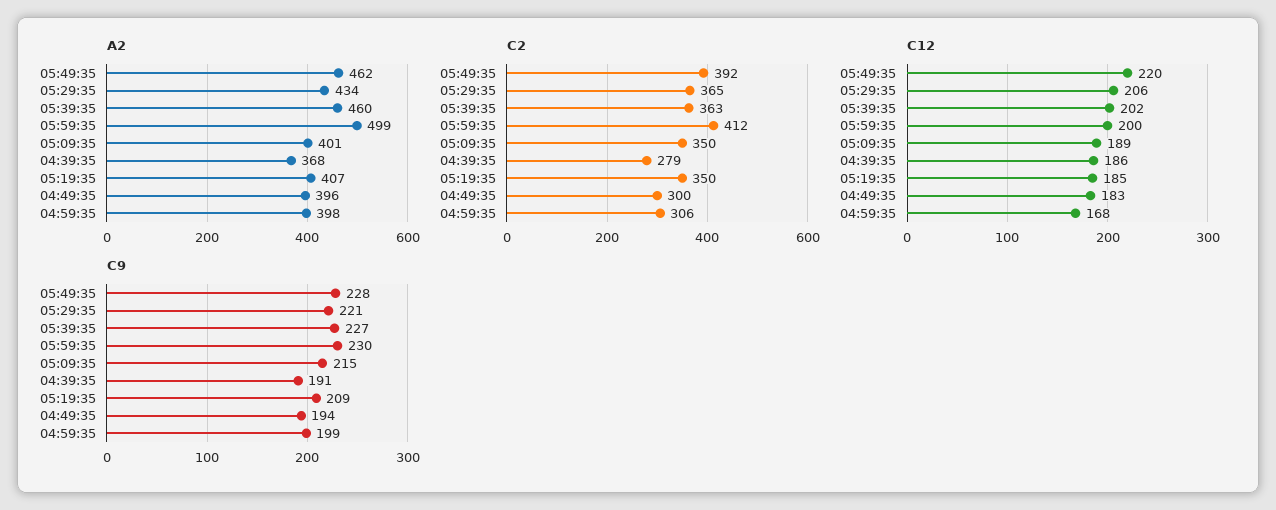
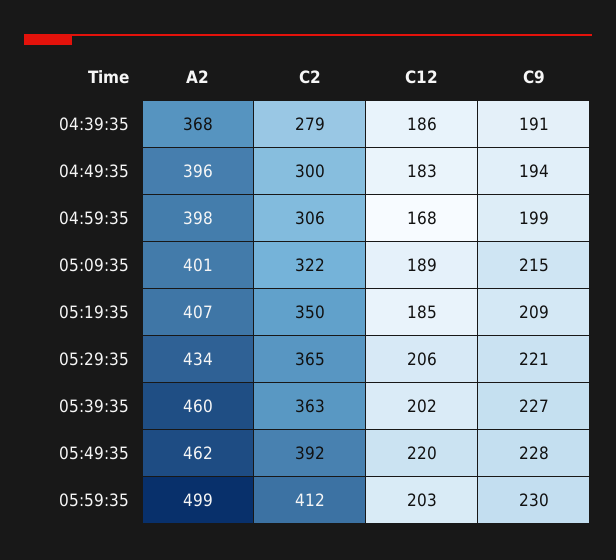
C2, 05:09:35: 350 -> 322
C12, 05:59:35: 200 -> 203

